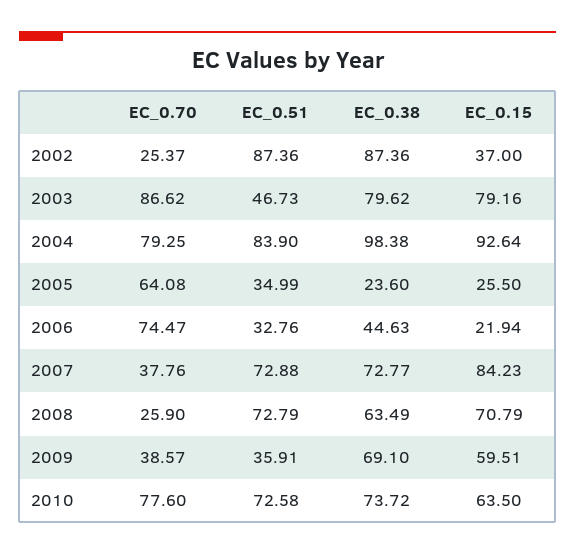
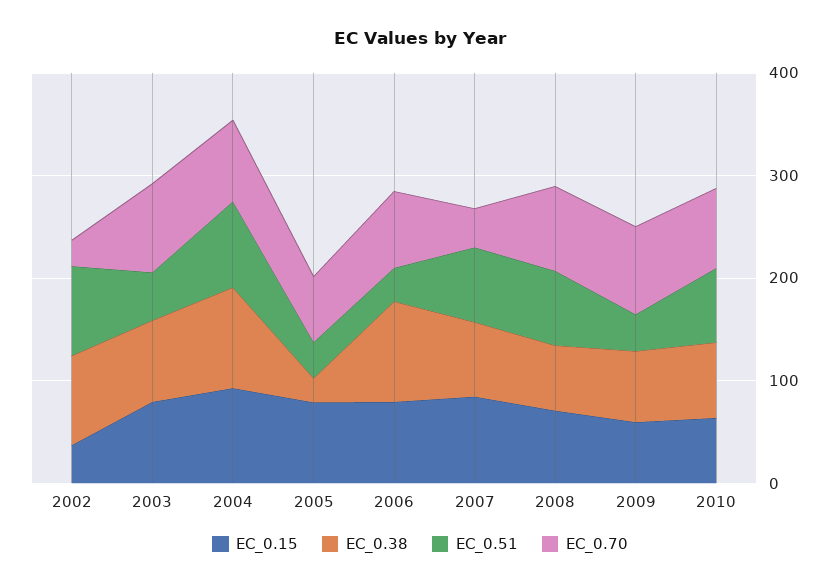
EC_0.15, 2005: 25.5 -> 80
EC_0.38, 2006: 44.63 -> 100
EC_0.15, 2006: 21.94 -> 80
EC_0.70, 2008: 25.9 -> 80
EC_0.70, 2009: 38.57 -> 80

